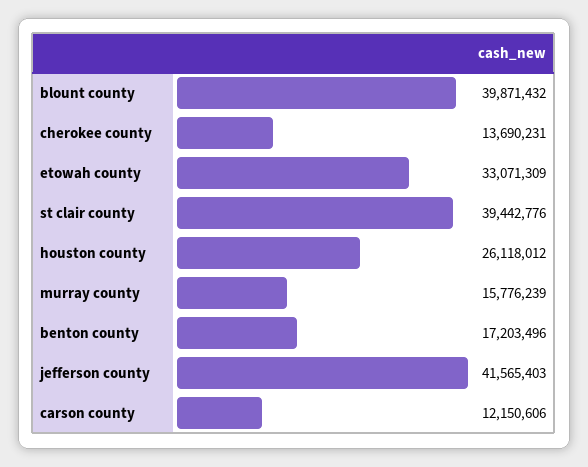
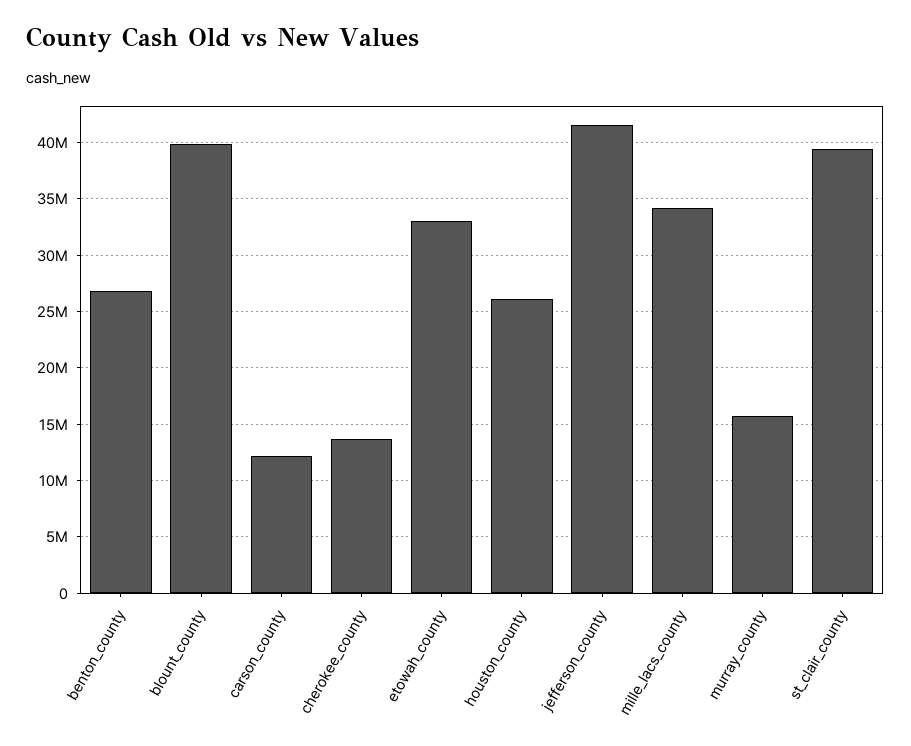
benton county: 17203496 -> 27000000
mille_lacs_county: none -> 34000000

